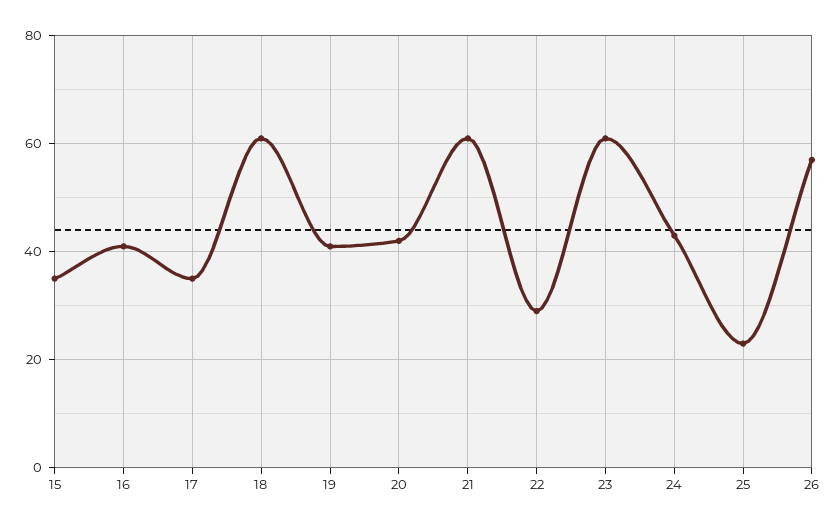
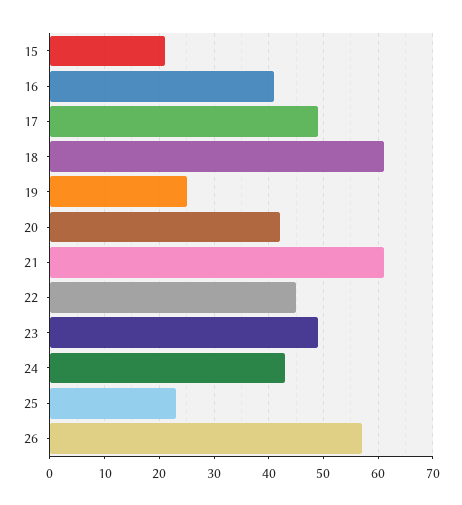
15: 35 -> 20
17: 35 -> 50
19: 40 -> 25
22: 30 -> 45
23: 60 -> 50

